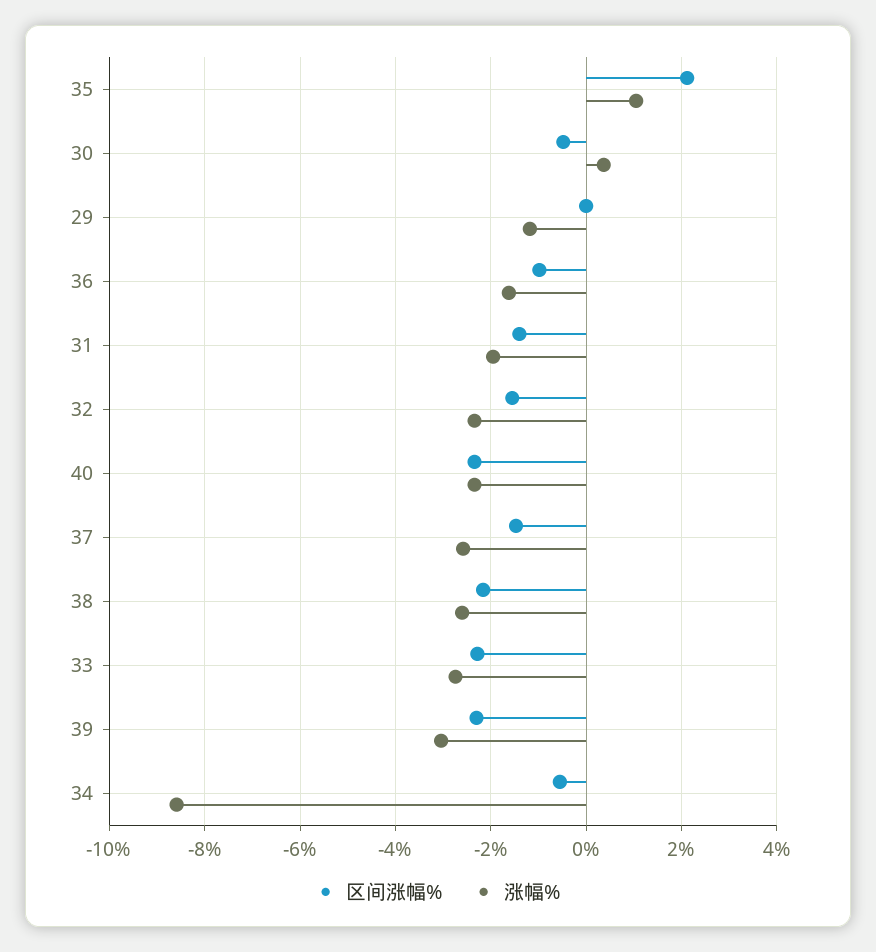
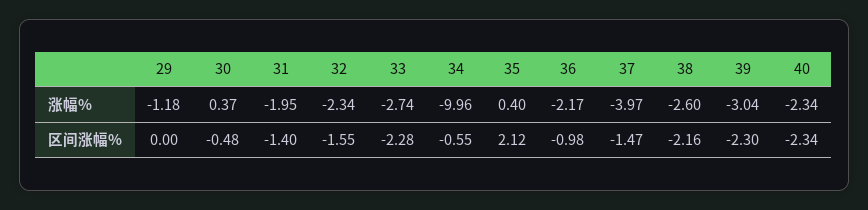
涨幅%, 35: 1 -> 0.4
涨幅%, 36: -1.6 -> -2.17
涨幅%, 37: -2.6 -> -3.97
涨幅%, 34: -8.6 -> -9.96

